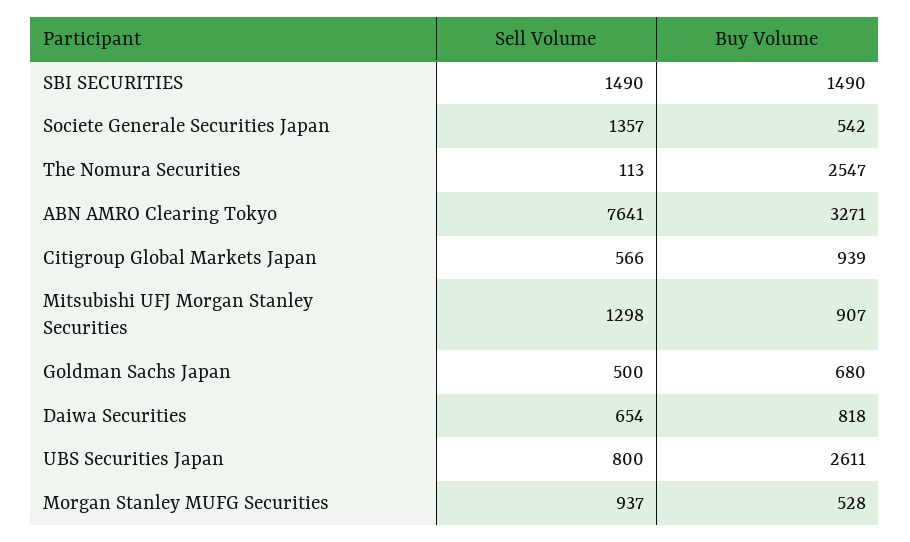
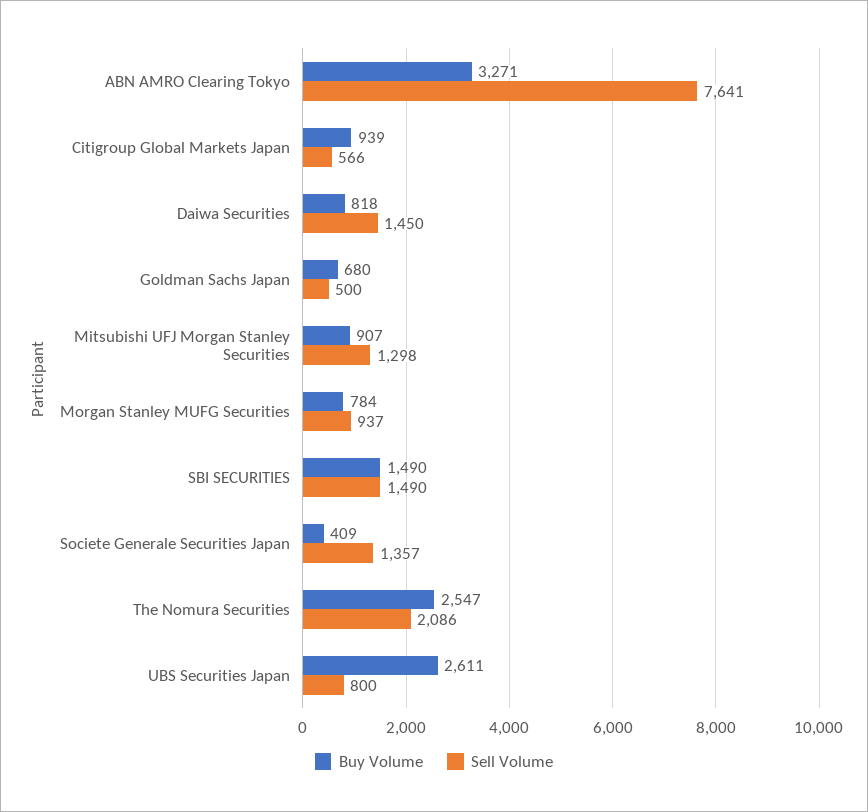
Buy Volume, Societe Generale Securities Japan: 542 -> 409
Sell Volume, The Nomura Securities: 113 -> 2086
Sell Volume, Daiwa Securities: 654 -> 1450
Buy Volume, Morgan Stanley MUFG Securities: 528 -> 784

